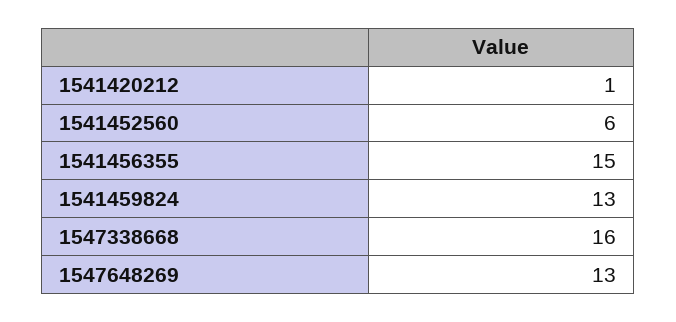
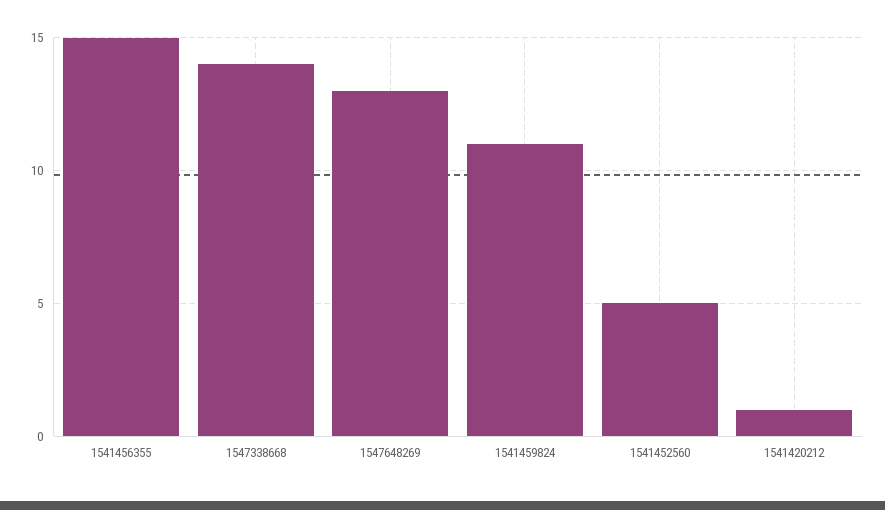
1541452560: 6 -> 5
1541459824: 13 -> 11
1547338668: 16 -> 14

